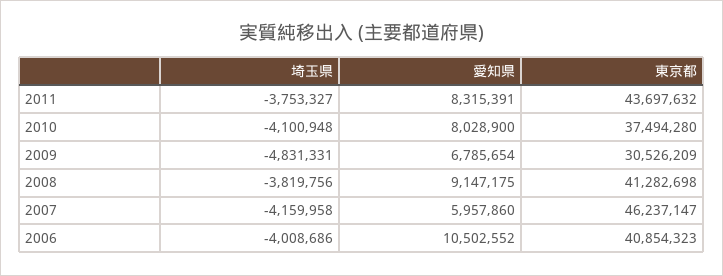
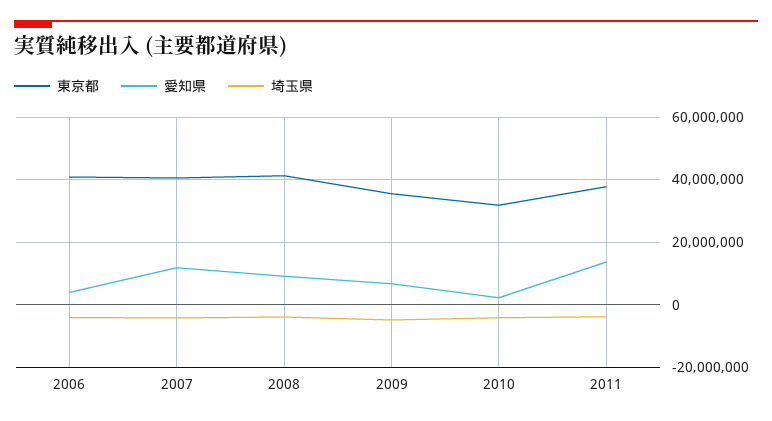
愛知県, 2011: 8315391 -> 14000000
東京都, 2011: 43697632 -> 38000000
愛知県, 2010: 8028900 -> 2000000
東京都, 2010: 37494280 -> 32000000
東京都, 2009: 30526209 -> 36000000
愛知県, 2007: 5957860 -> 12000000
東京都, 2007: 46237147 -> 40000000
愛知県, 2006: 10502552 -> 4000000

